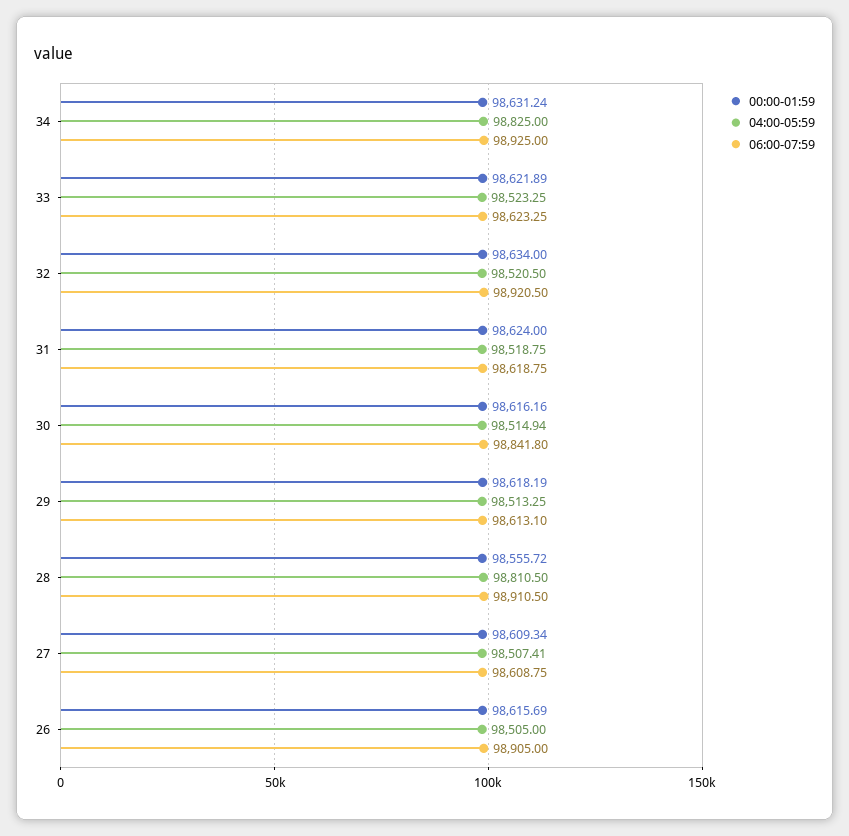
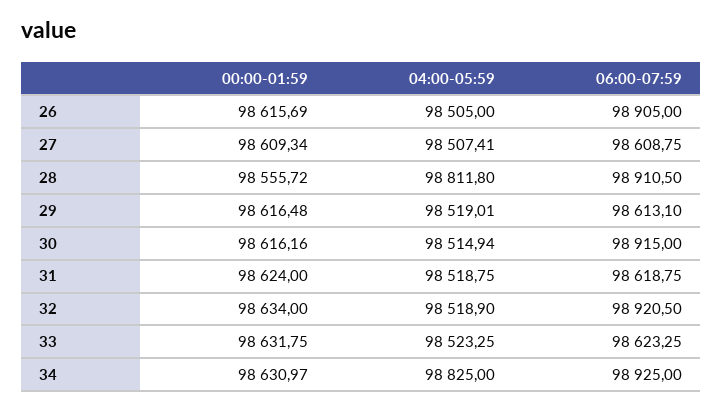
00:00-01:59, 34: 98631.24 -> 98630.97
00:00-01:59, 33: 98621.89 -> 98631.75
04:00-05:59, 32: 98520.5 -> 98518.9
06:00-07:59, 30: 98841.8 -> 98915
00:00-01:59, 29: 98618.19 -> 98616.48
04:00-05:59, 29: 98513.25 -> 98519.01
04:00-05:59, 28: 98810.5 -> 98811.8

